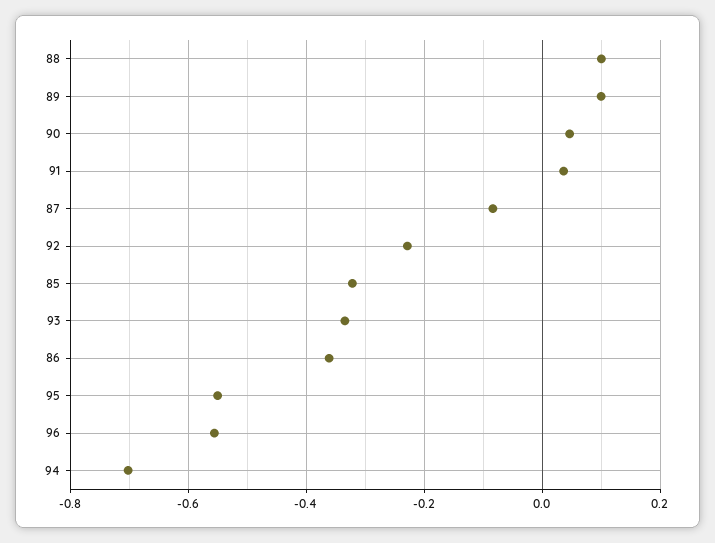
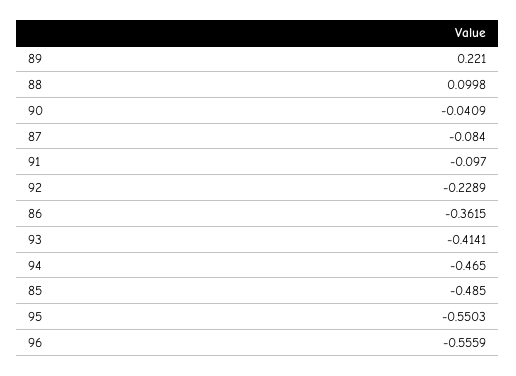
89: 0.1 -> 0.221
90: 0.04 -> -0.0409
91: 0.04 -> -0.097
85: -0.32 -> -0.485
93: -0.34 -> -0.4141
94: -0.7 -> -0.465

